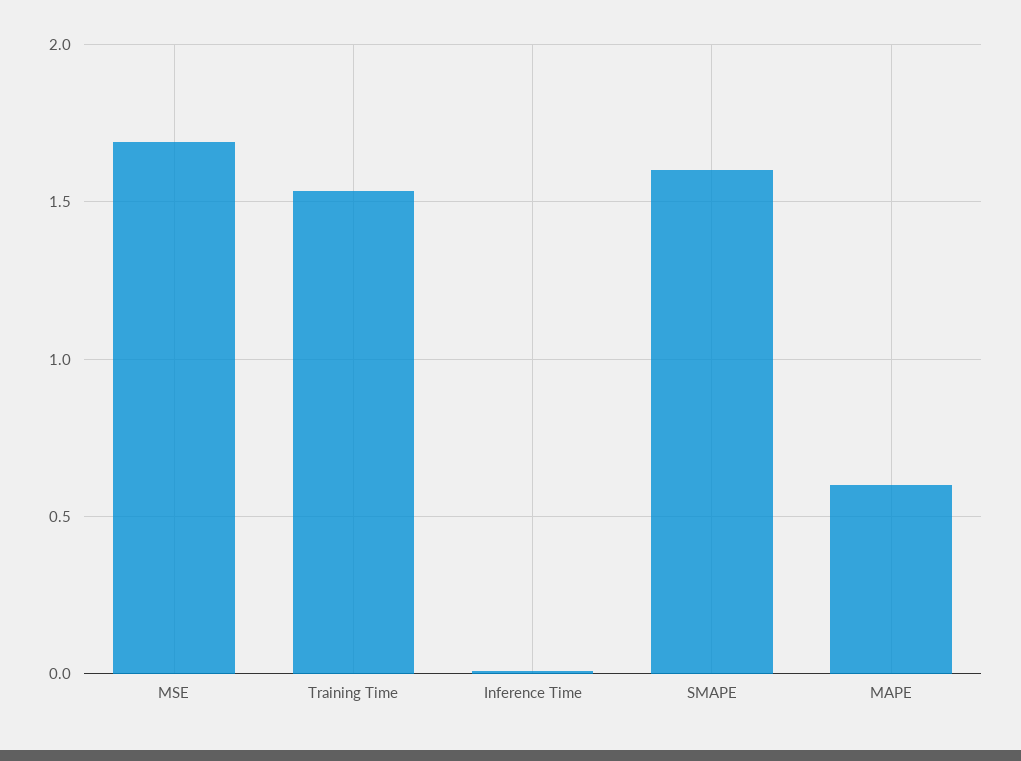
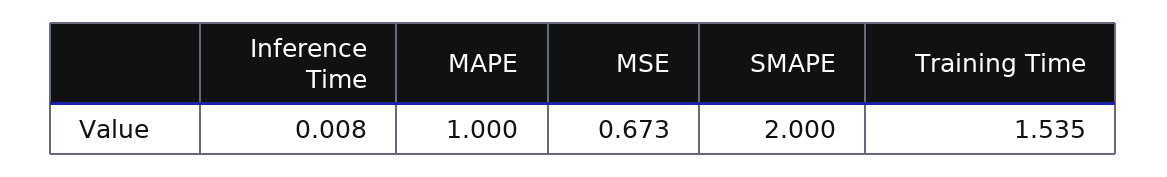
MSE: 1.7 -> 0.673
SMAPE: 1.6 -> 2
MAPE: 0.6 -> 1

